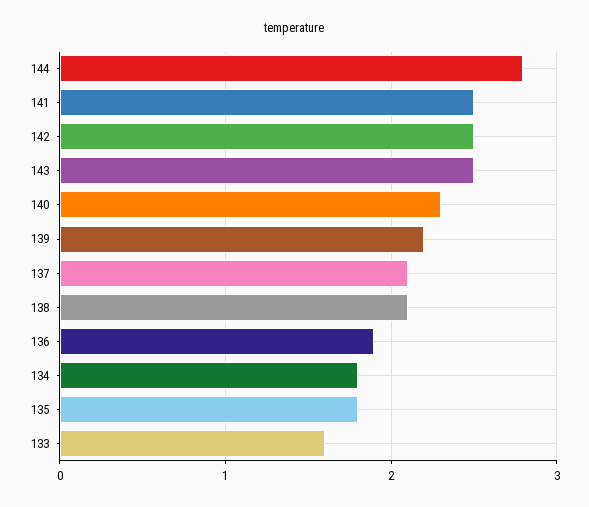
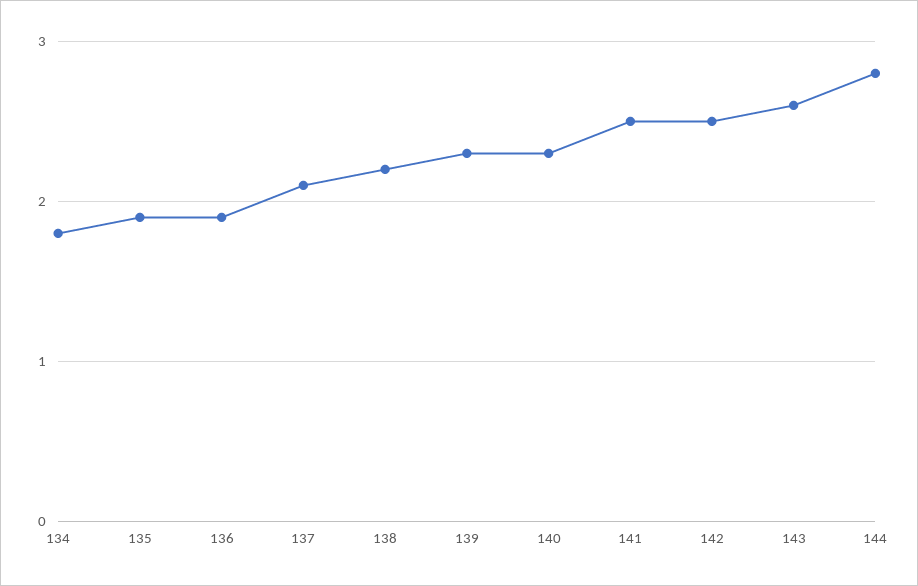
143: 2.5 -> 2.6
139: 2.2 -> 2.3
138: 2.1 -> 2.2
135: 1.8 -> 1.9
133: 1.6 -> none

